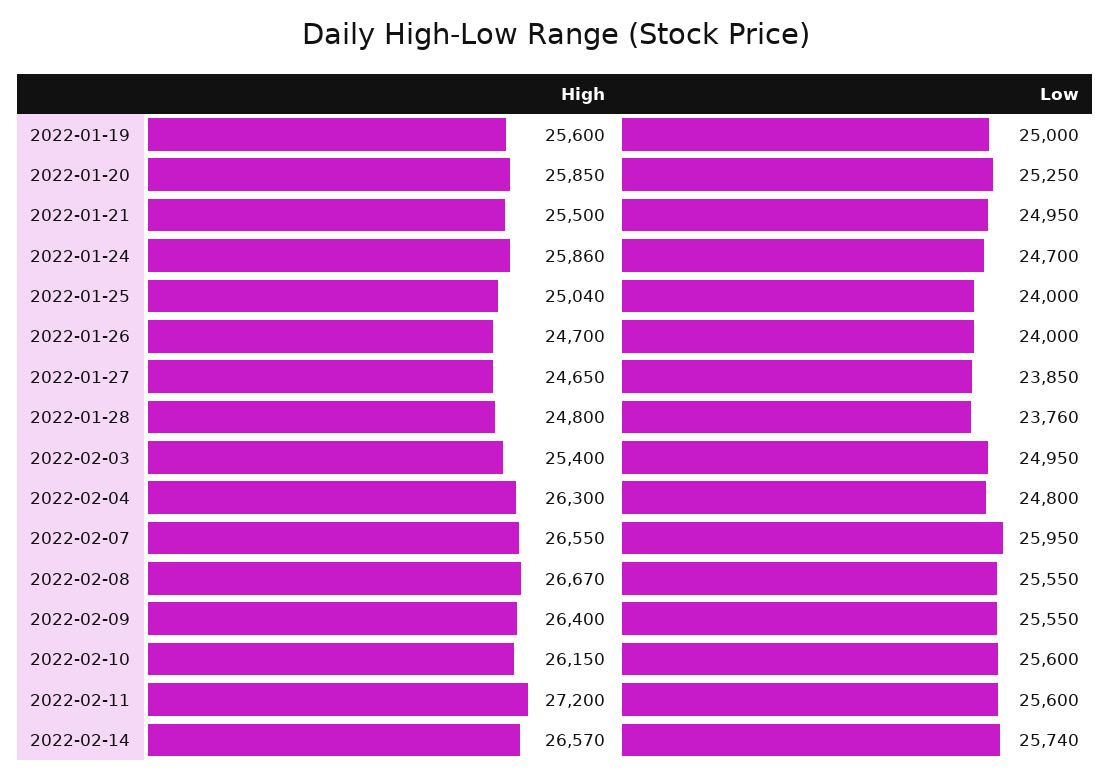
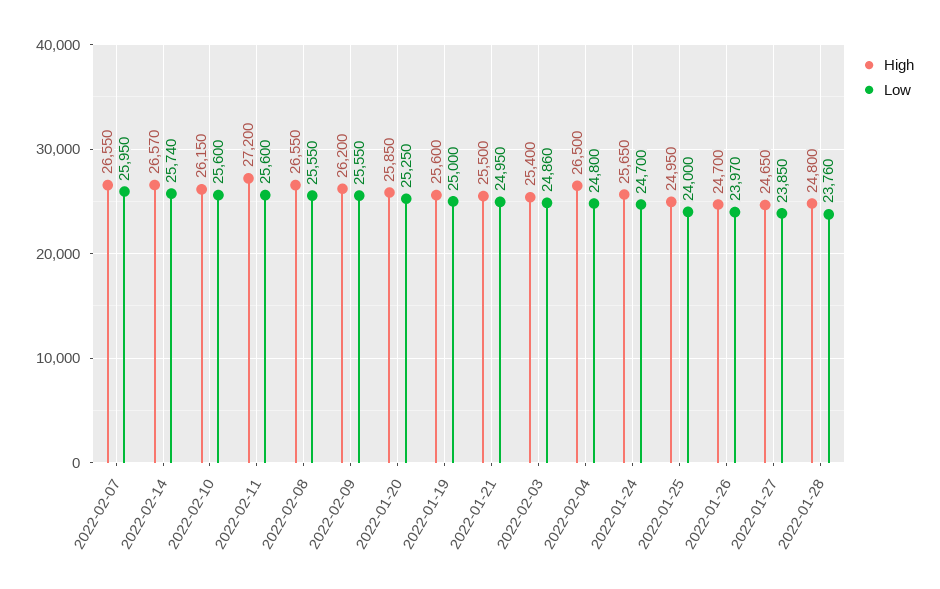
High, 2022-01-24: 25860 -> 25650
High, 2022-01-25: 25040 -> 24950
Low, 2022-01-26: 24000 -> 23970
Low, 2022-02-03: 24950 -> 24860
High, 2022-02-04: 26300 -> 26500
High, 2022-02-08: 26670 -> 26550
High, 2022-02-09: 26400 -> 26200

